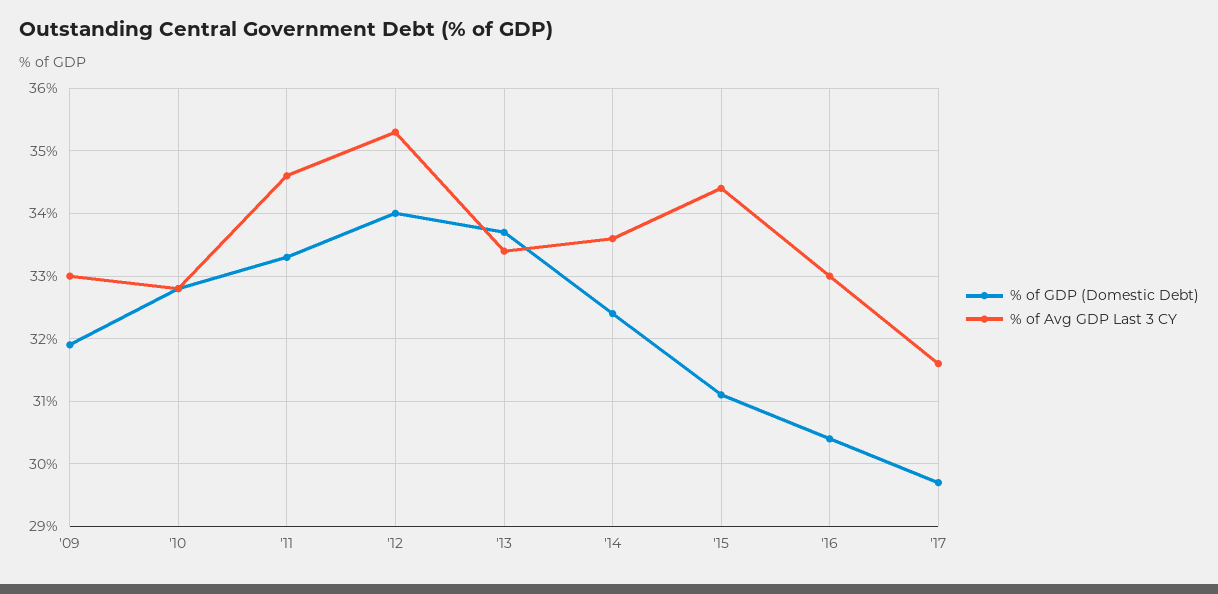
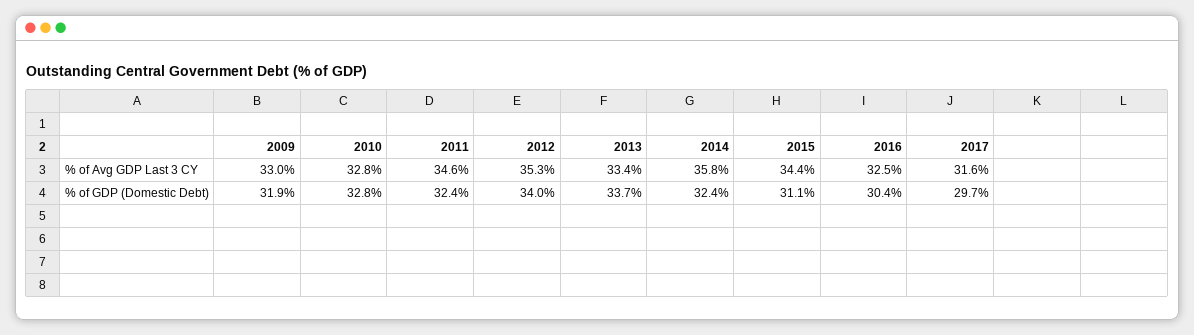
% of GDP (Domestic Debt), '11: 33.3 -> 32.4
% of Avg GDP Last 3 CY, '14: 33.6 -> 35.8
% of Avg GDP Last 3 CY, '16: 33 -> 32.5

